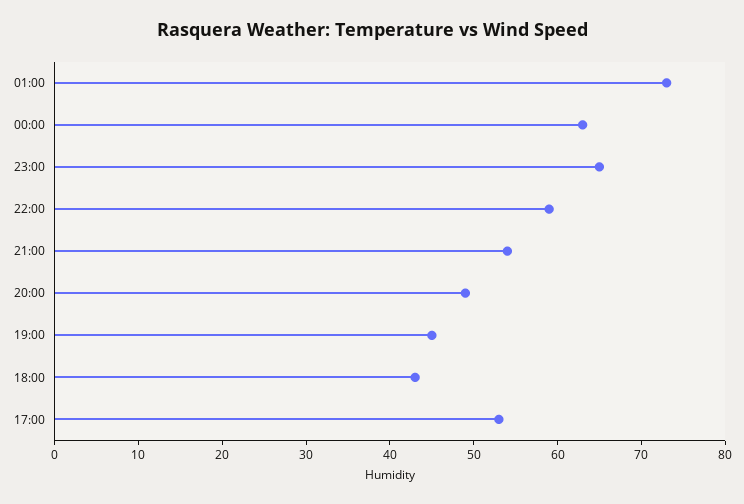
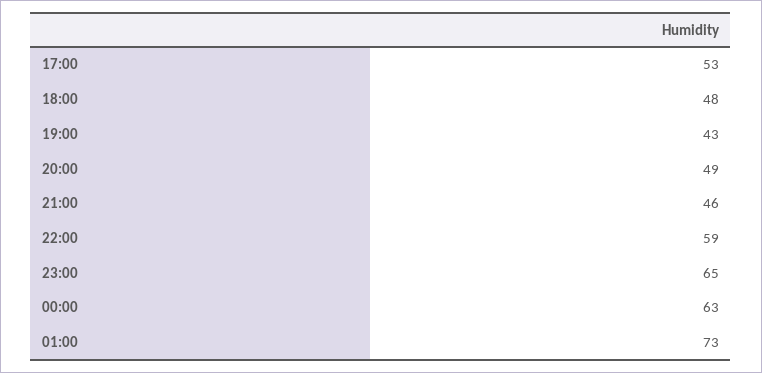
21:00: 54 -> 46
19:00: 45 -> 43
18:00: 43 -> 48

